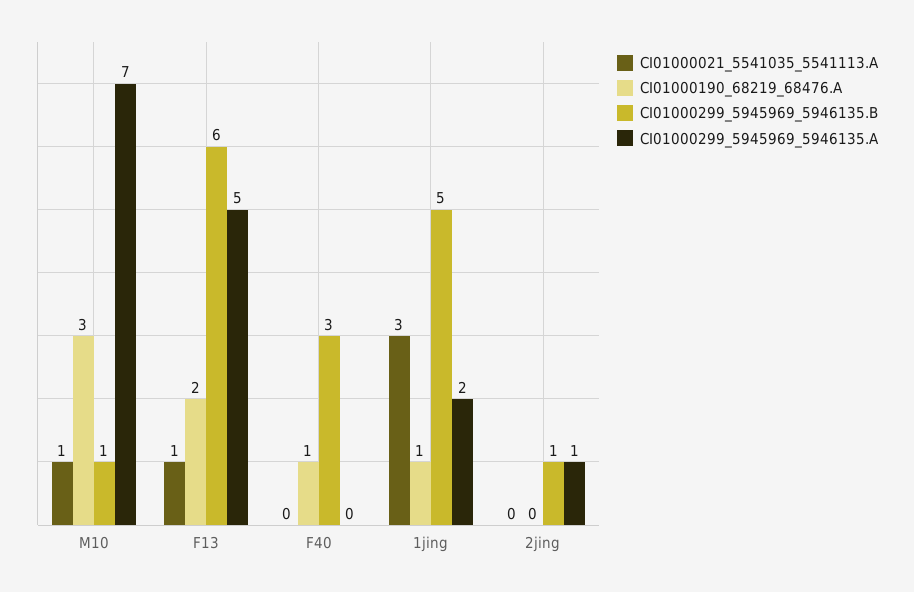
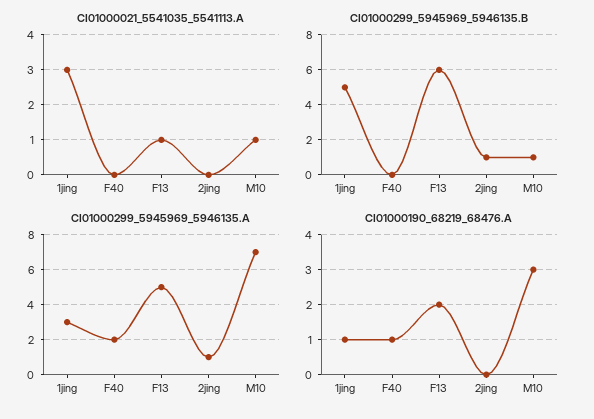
CI01000299_5945969_5946135.B, F40: 3 -> 0
CI01000299_5945969_5946135.A, F40: 0 -> 2
CI01000299_5945969_5946135.A, 1jing: 2 -> 3

